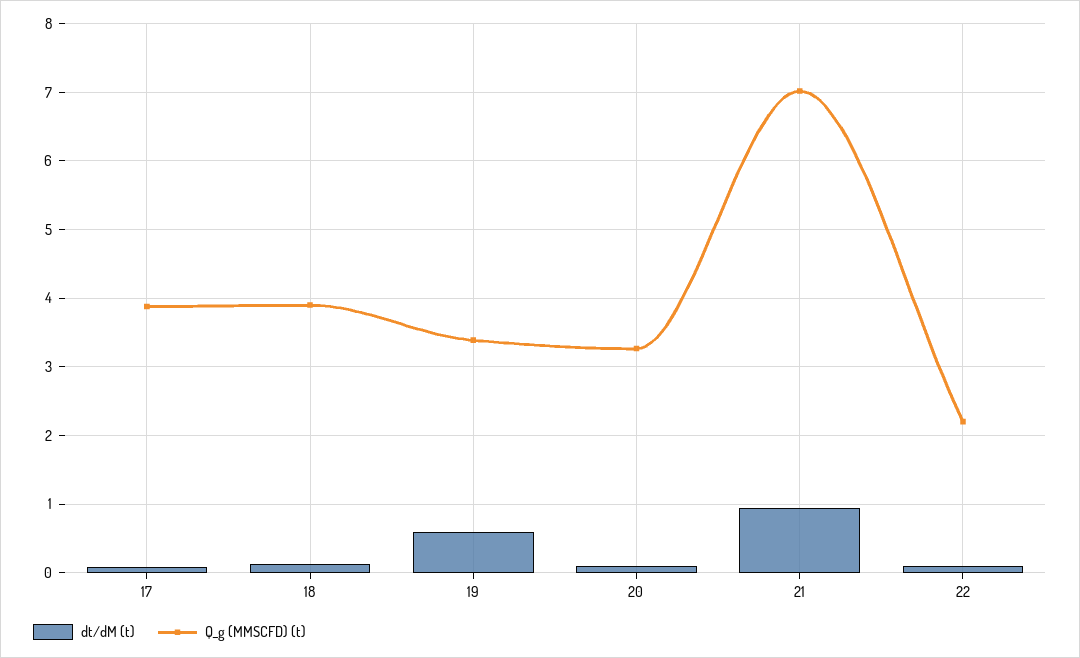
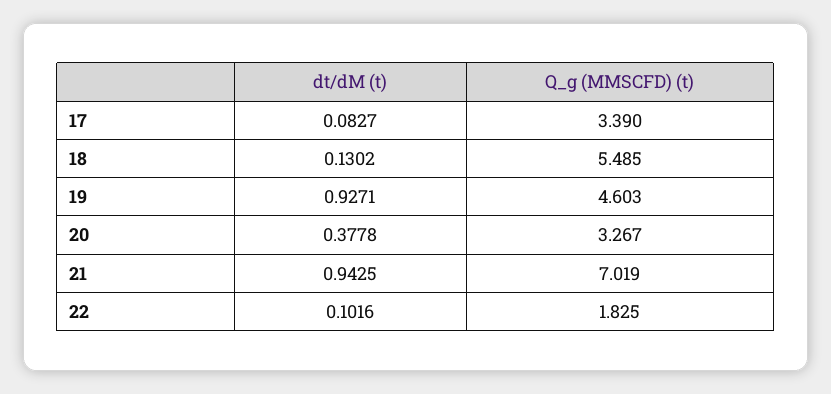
Q_g (MMSCFD) (t), 17: 3.9 -> 3.39
Q_g (MMSCFD) (t), 18: 3.9 -> 5.485
dt/dM (t), 19: 0.6 -> 0.9271
Q_g (MMSCFD) (t), 19: 3.4 -> 4.603
dt/dM (t), 20: 0.1 -> 0.3778
Q_g (MMSCFD) (t), 22: 2.2 -> 1.825

